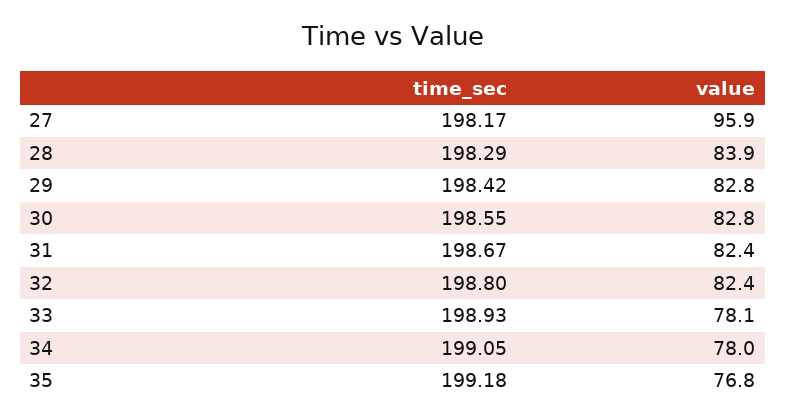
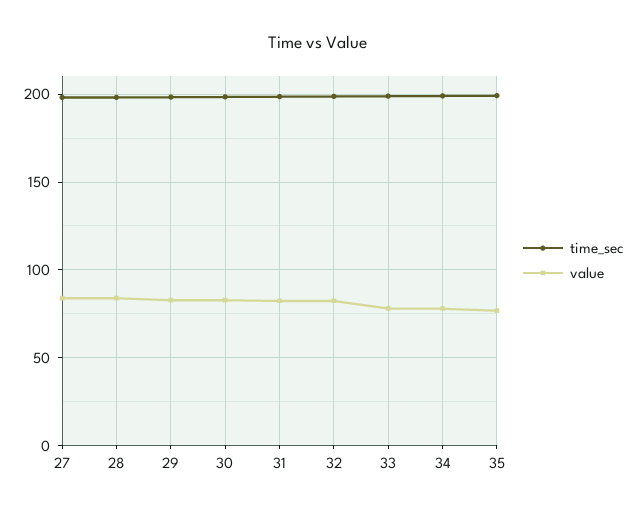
value, 27: 95.9 -> 85

